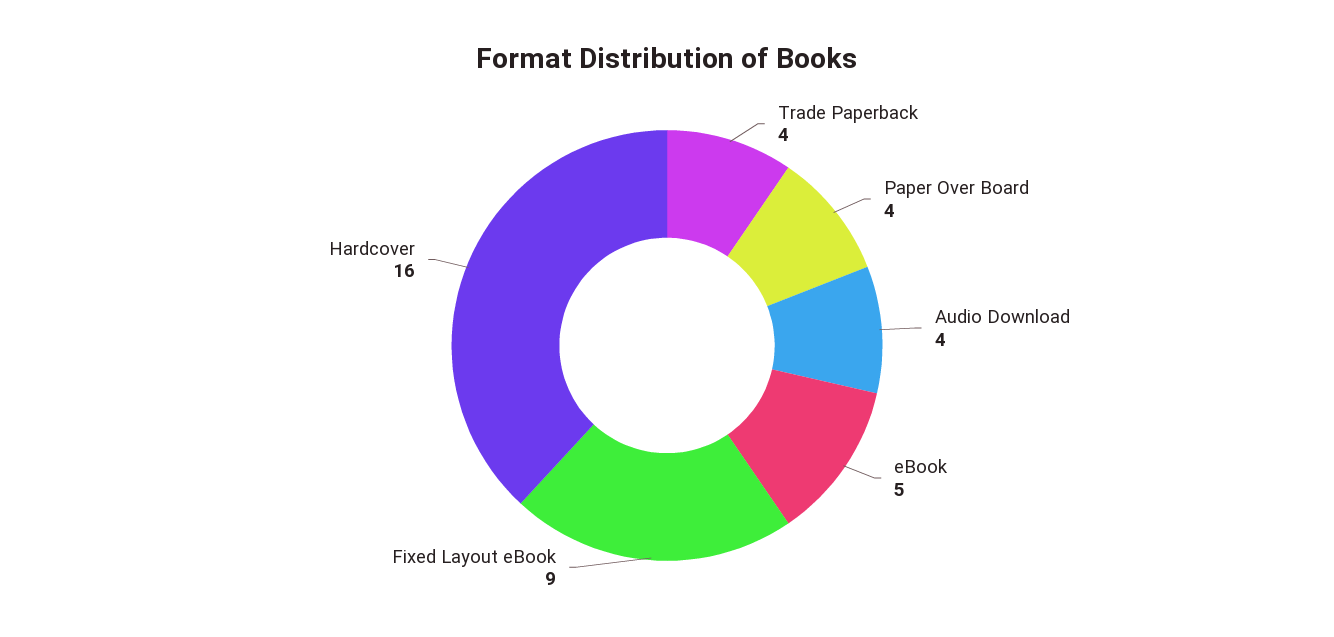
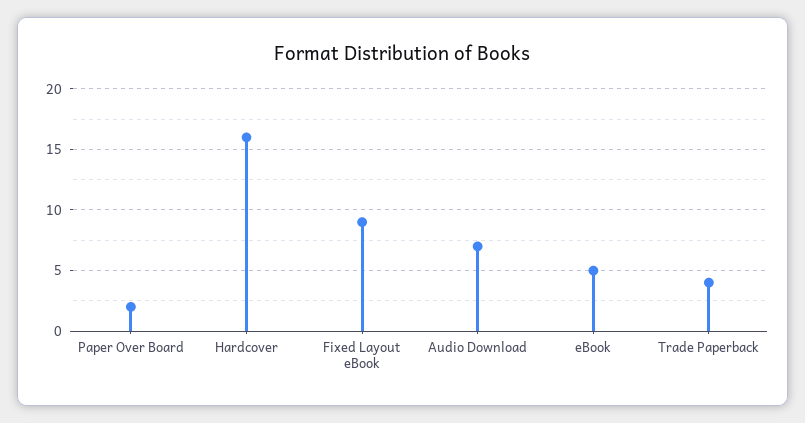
Paper Over Board: 4 -> 2
Audio Download: 4 -> 7

